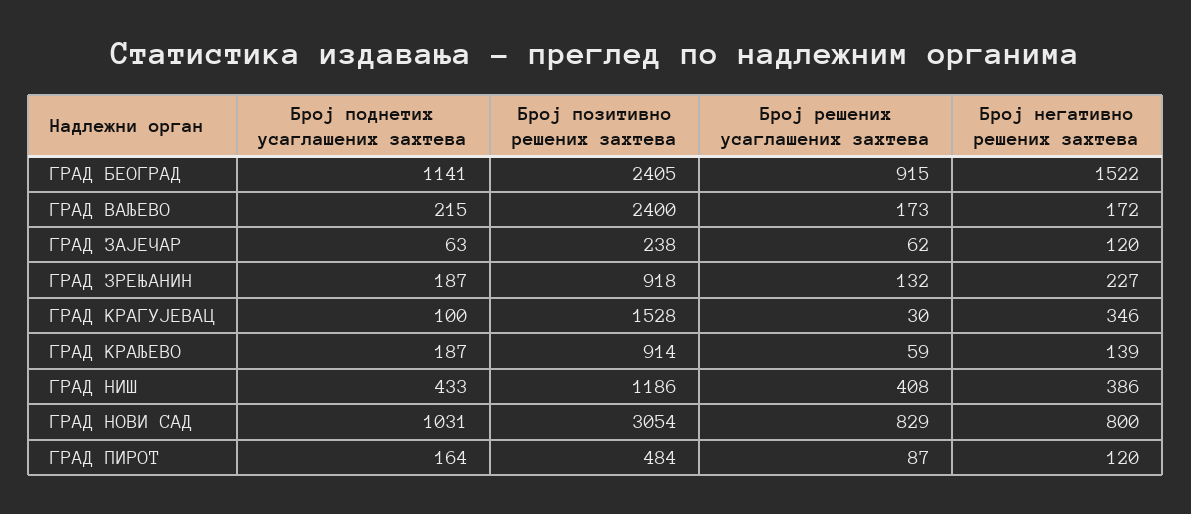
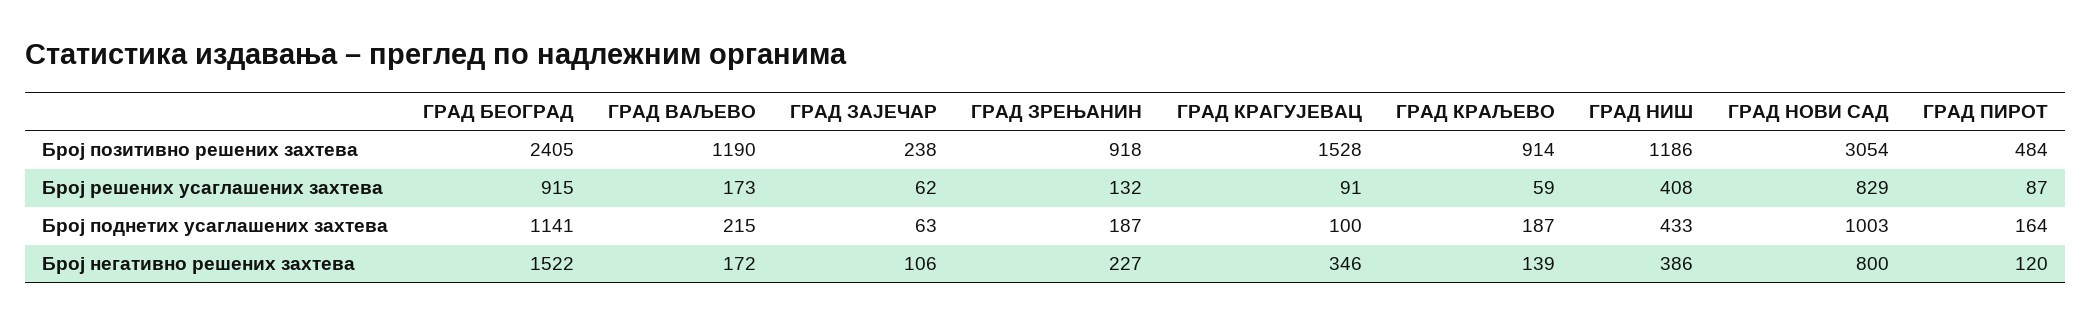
Број позитивно решених захтева, ГРАД ВАЉЕВО: 2400 -> 1190
Број негативно решених захтева, ГРАД ЗАЈЕЧАР: 120 -> 106
Број решених усаглашених захтева, ГРАД КРАГУЈЕВАЦ: 30 -> 91
Број поднетих усаглашених захтева, ГРАД НОВИ САД: 1031 -> 1003

